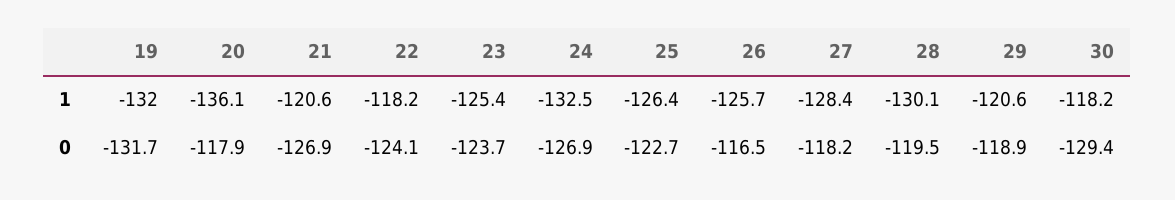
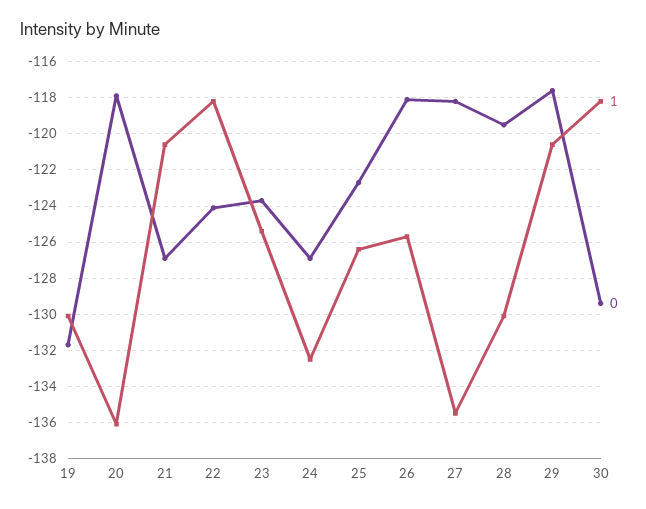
1, 19: -132 -> -130
1, 27: -128.4 -> -135.5
0, 26: -116.5 -> -118
0, 29: -118.9 -> -117.5

